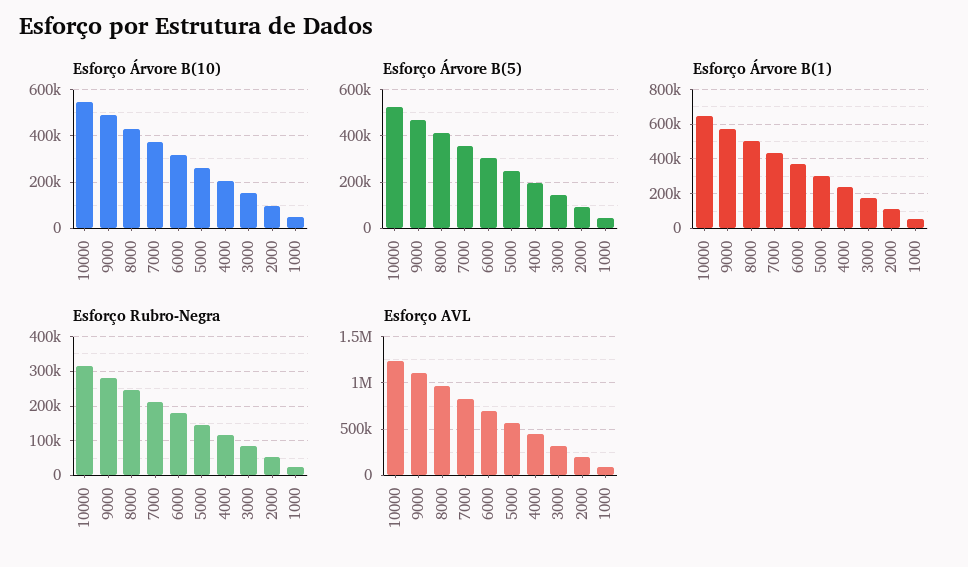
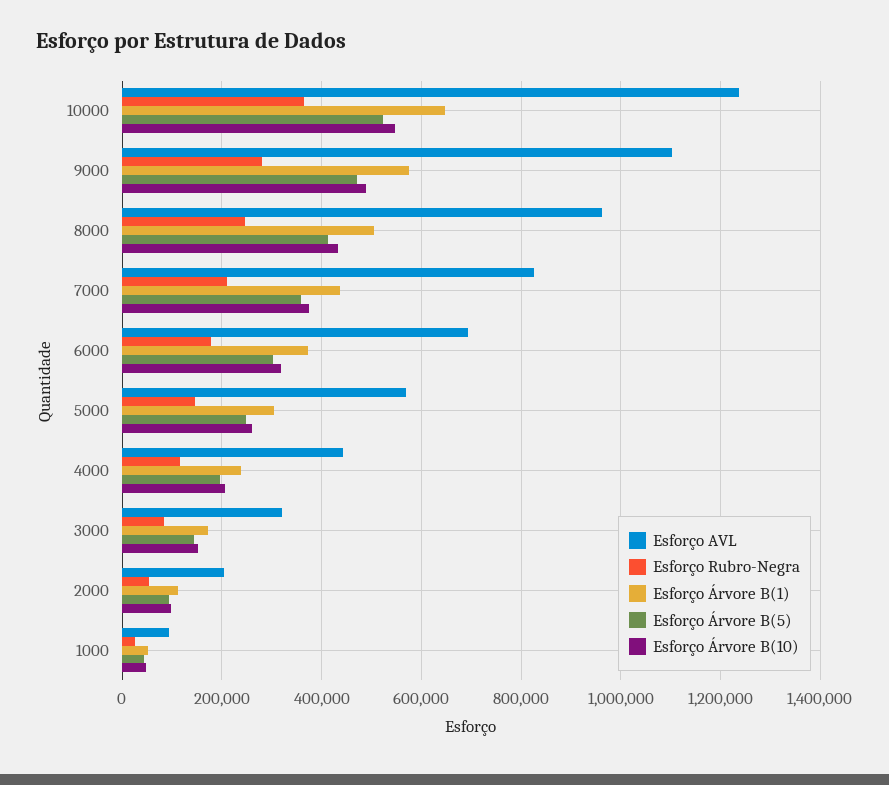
Esforço Rubro-Negra, 10000: 320000 -> 360000

